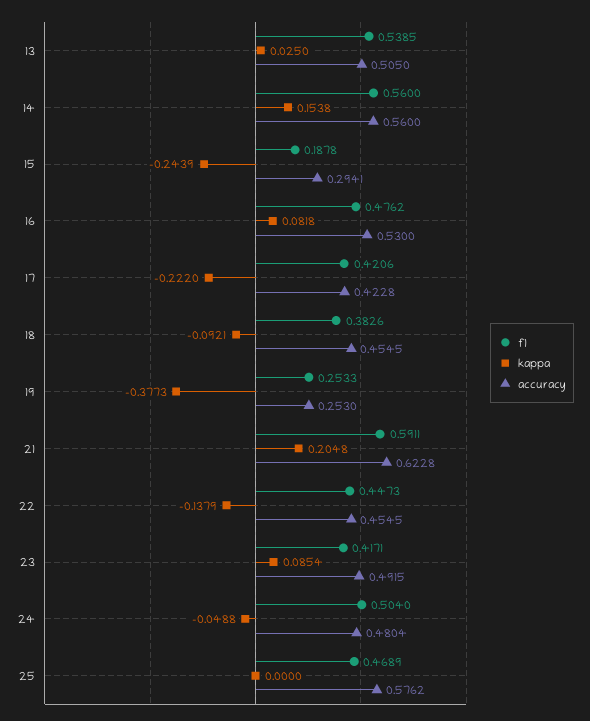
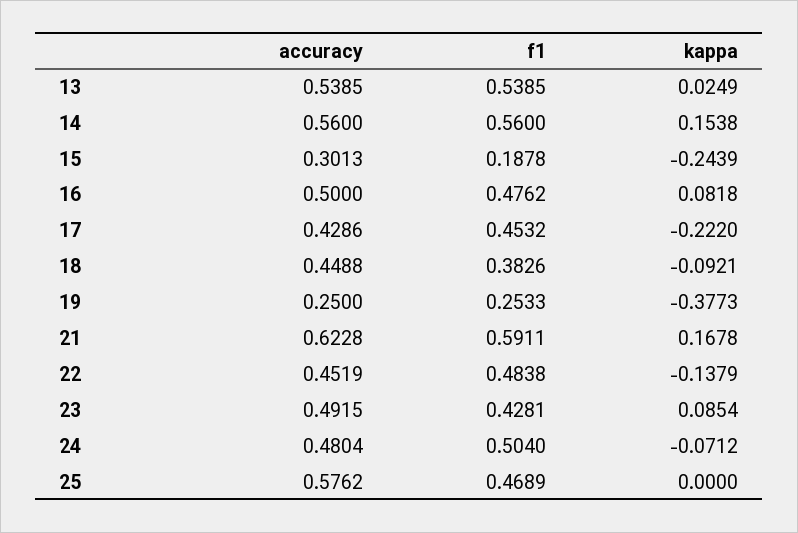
kappa, 13: 0.025 -> 0.0249
accuracy, 13: 0.505 -> 0.5385
accuracy, 15: 0.2941 -> 0.3013
accuracy, 16: 0.53 -> 0.5
f1, 17: 0.4206 -> 0.4532
accuracy, 17: 0.4228 -> 0.4286
accuracy, 18: 0.4545 -> 0.4488
accuracy, 19: 0.253 -> 0.25
kappa, 21: 0.2048 -> 0.1678
f1, 22: 0.4473 -> 0.4838
accuracy, 22: 0.4545 -> 0.4519
f1, 23: 0.4171 -> 0.4281
kappa, 24: -0.0488 -> -0.0712

